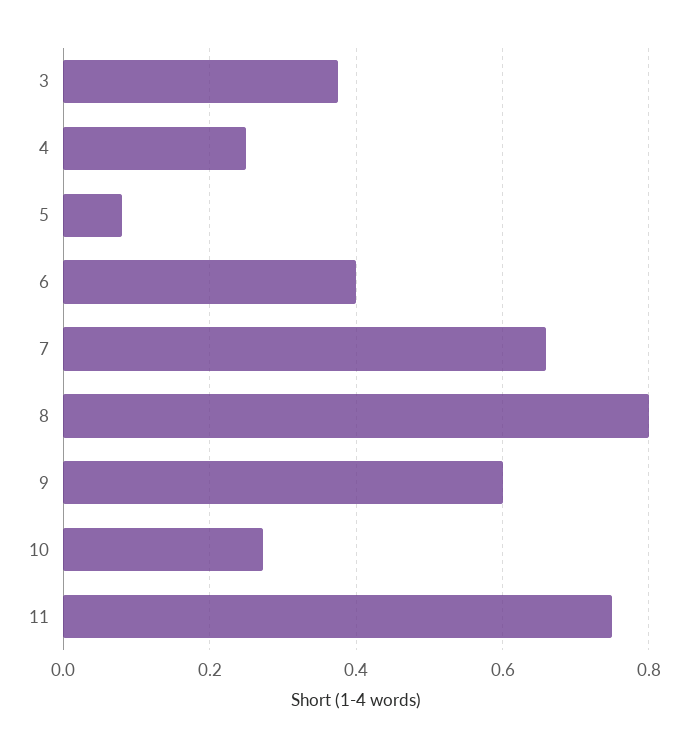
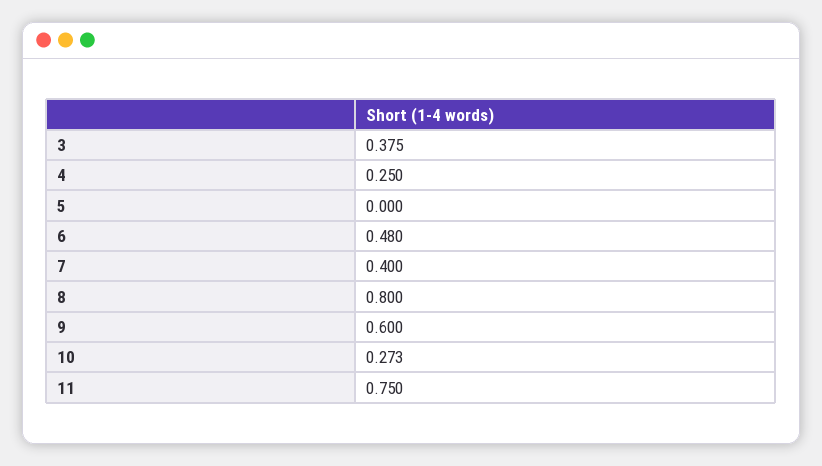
5: 0.08 -> 0
6: 0.4 -> 0.48
7: 0.66 -> 0.4

